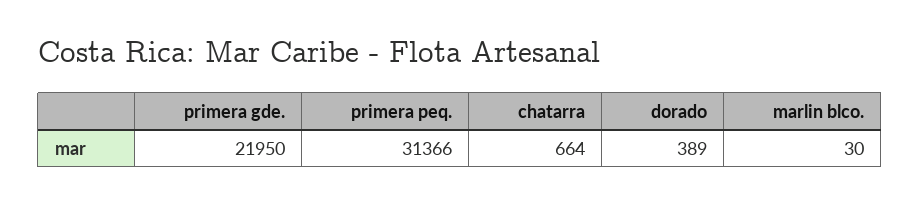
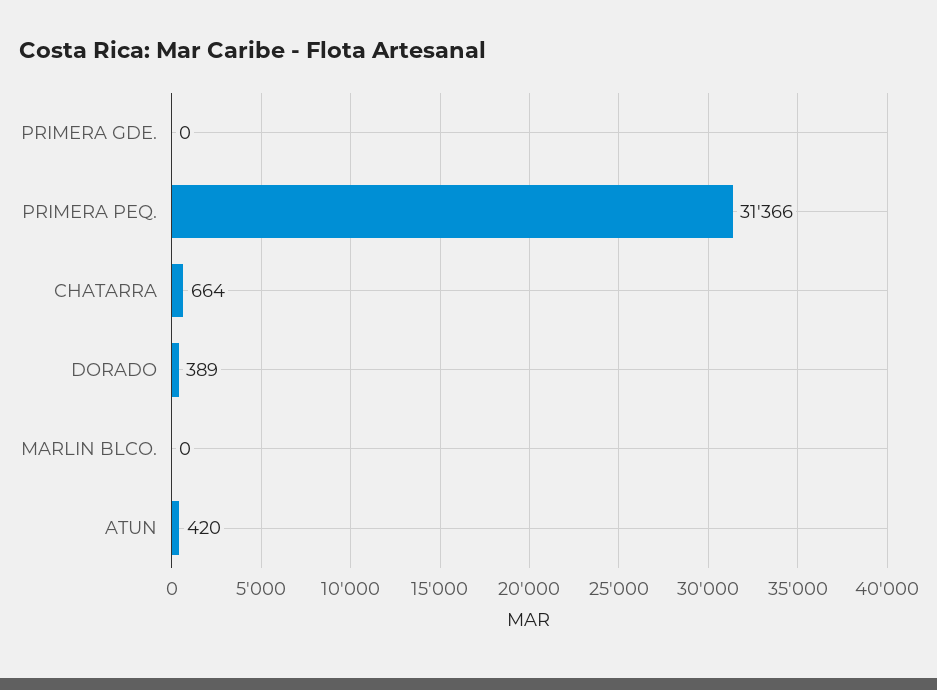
primera gde.: 21950 -> 0
marlin blco.: 30 -> 0
ATUN: none -> 420

